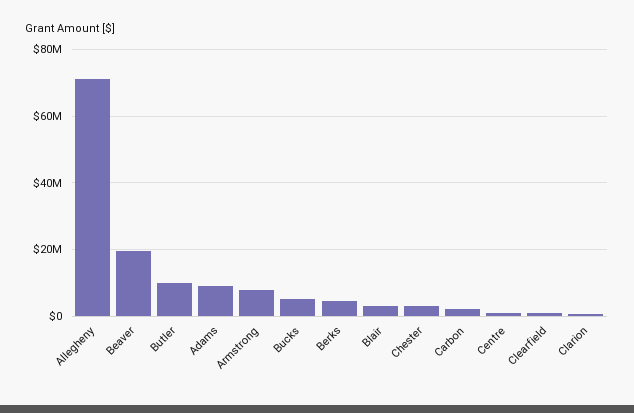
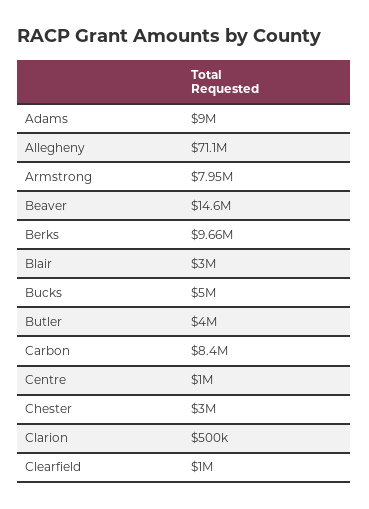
Beaver: 20000000 -> 14600000
Butler: 10000000 -> 4000000
Berks: 4000000 -> 9660000
Carbon: 2000000 -> 8400000

